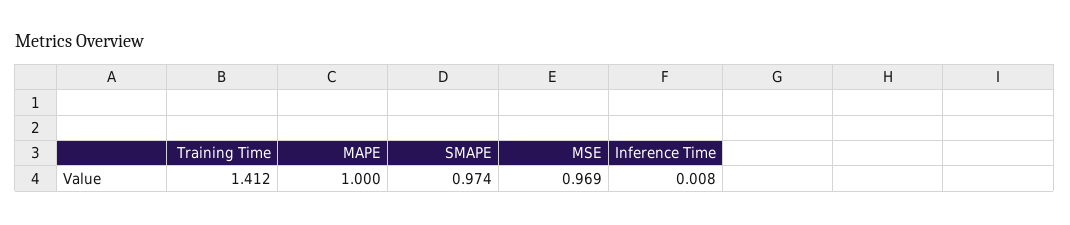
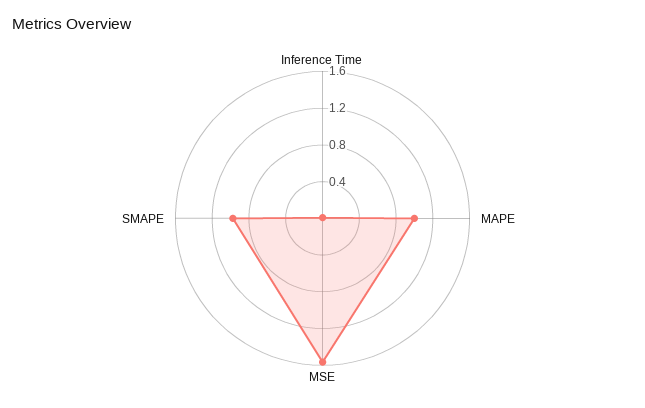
Training Time: 1.412 -> none
MSE: 0.969 -> 1.6

